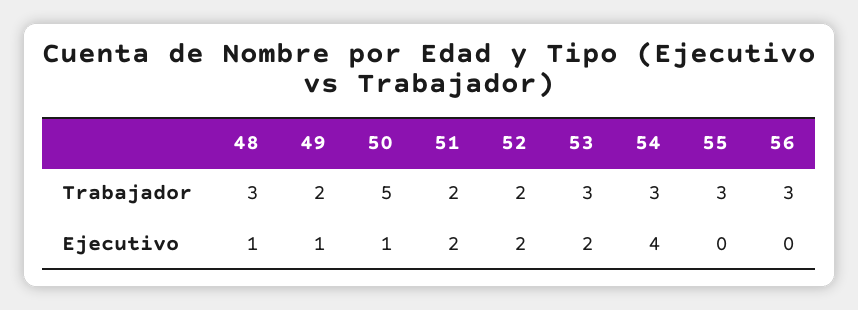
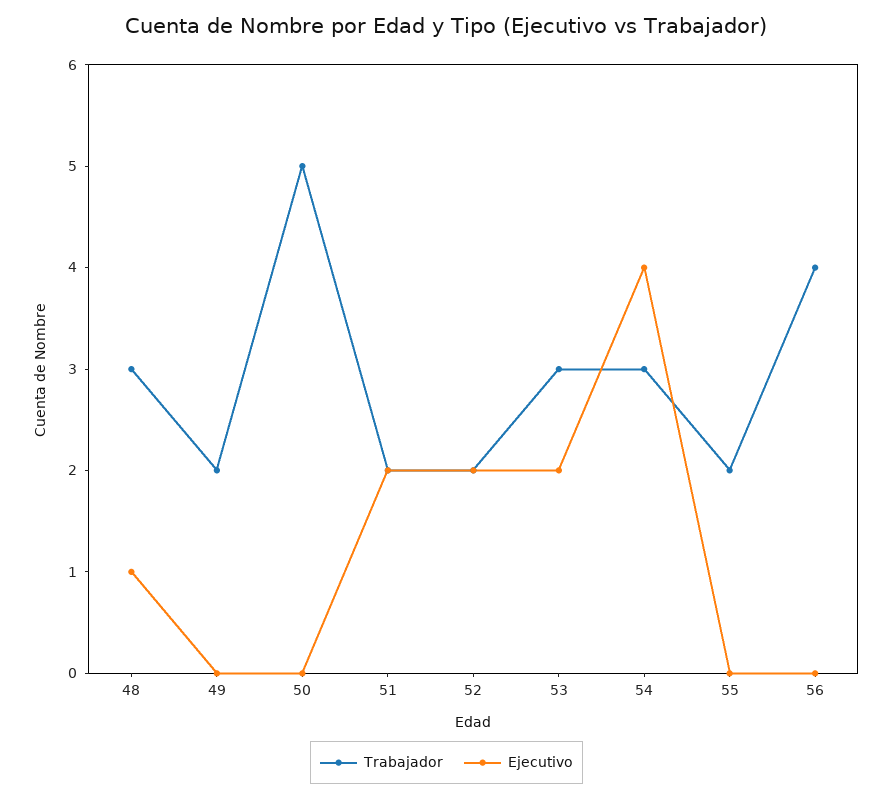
Trabajador, 55: 3 -> 2
Trabajador, 56: 3 -> 4
Ejecutivo, 49: 1 -> 0
Ejecutivo, 50: 1 -> 0

